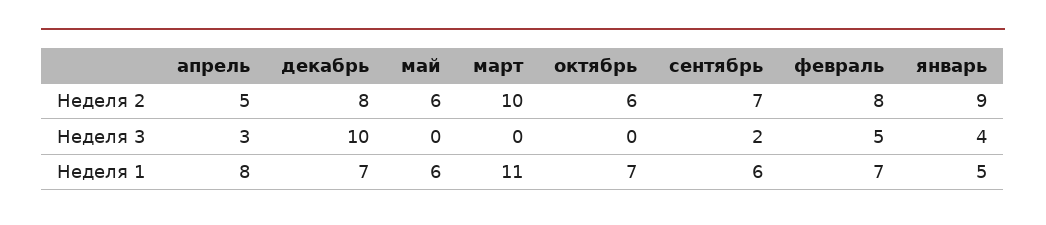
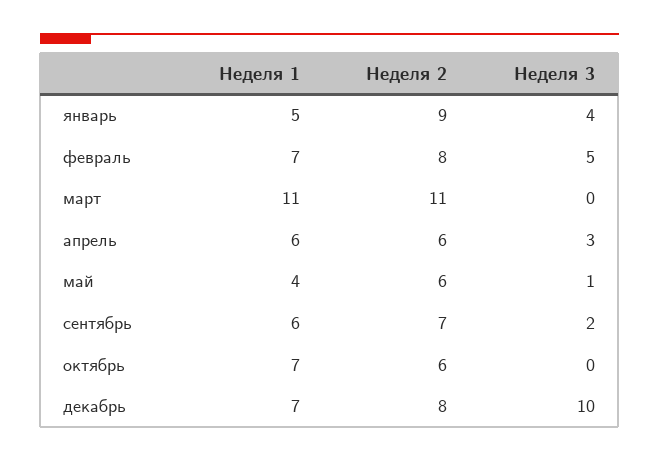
апрель, Неделя 2: 5 -> 6
март, Неделя 2: 10 -> 11
май, Неделя 3: 0 -> 1
апрель, Неделя 1: 8 -> 6
май, Неделя 1: 6 -> 4

